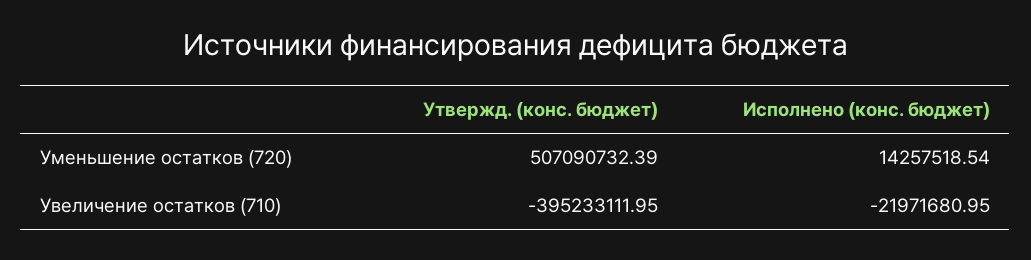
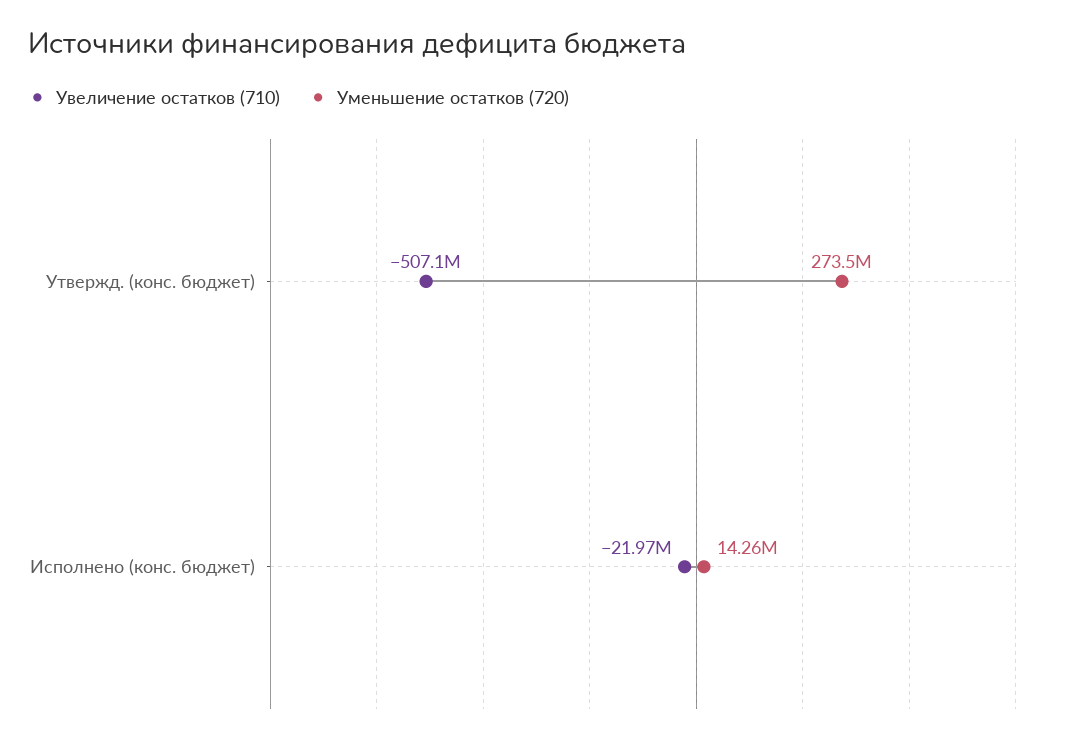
Уменьшение остатков (720), Утвержд. (конс. бюджет): 507090732.39 -> 273500000
Увеличение остатков (710), Утвержд. (конс. бюджет): -395233111.95 -> -507100000

